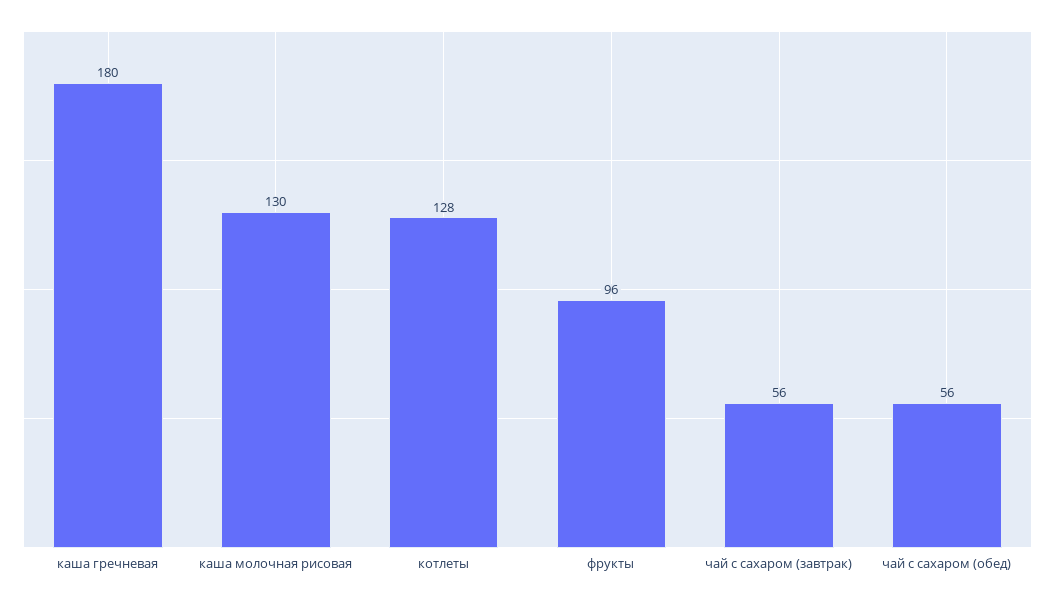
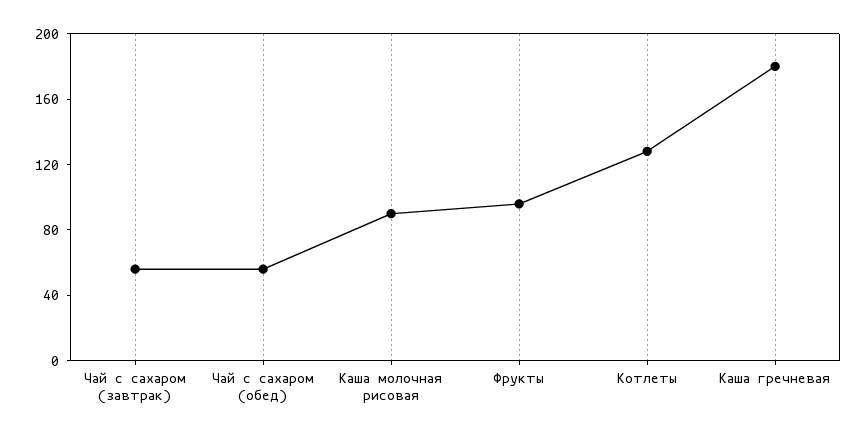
каша молочная рисовая: 130 -> 90

